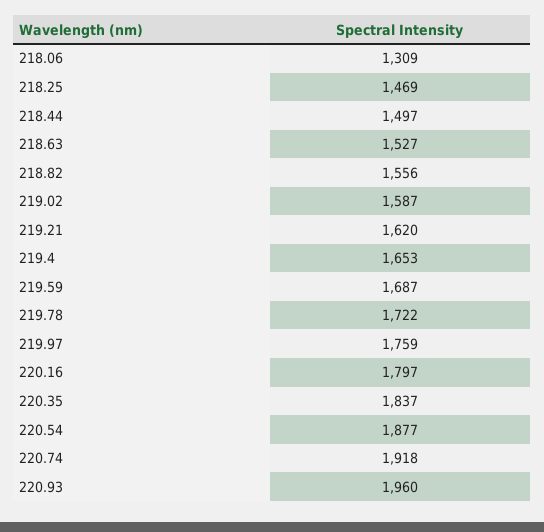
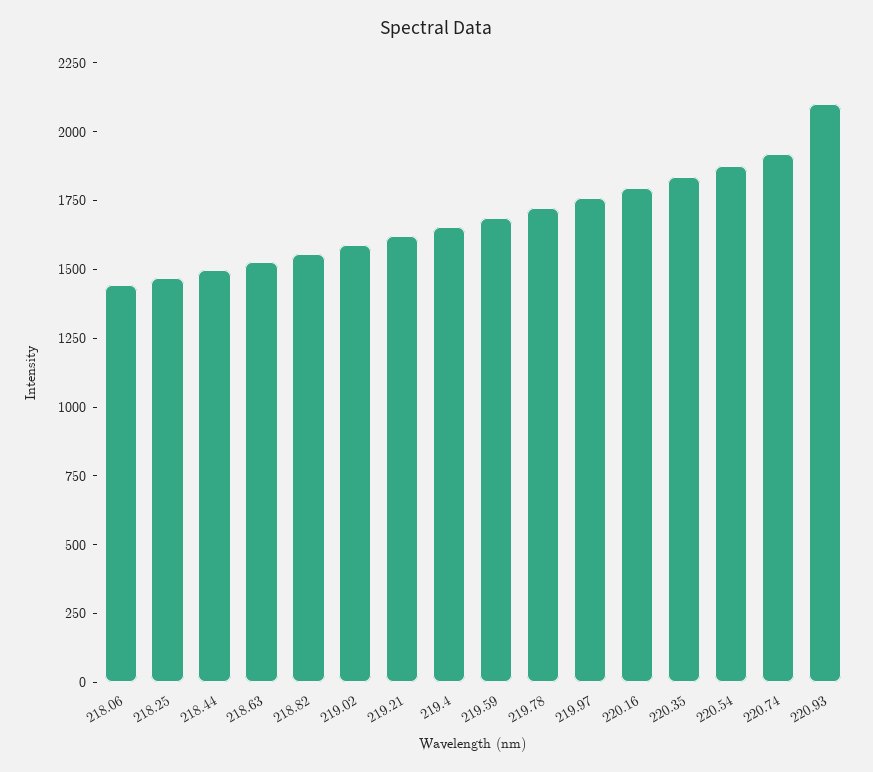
218.06: 1309 -> 1450
220.93: 1960 -> 2100

